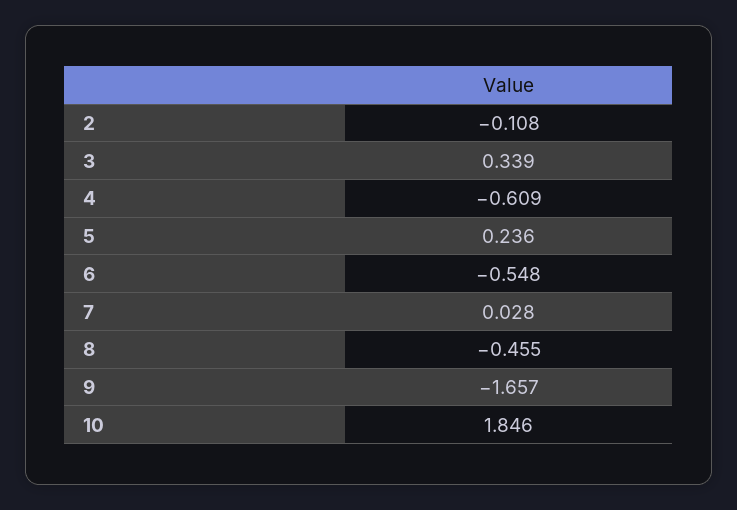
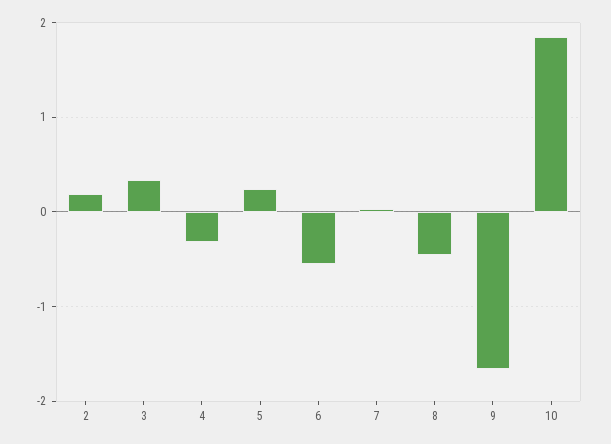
2: -0.108 -> 0.2
4: -0.609 -> -0.3

